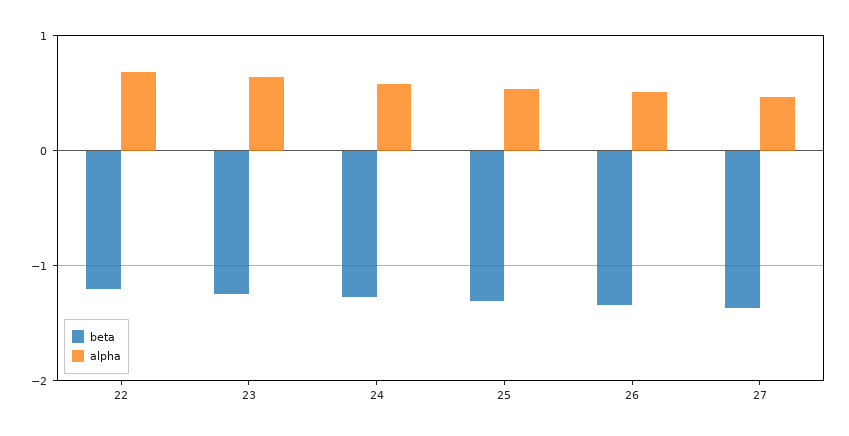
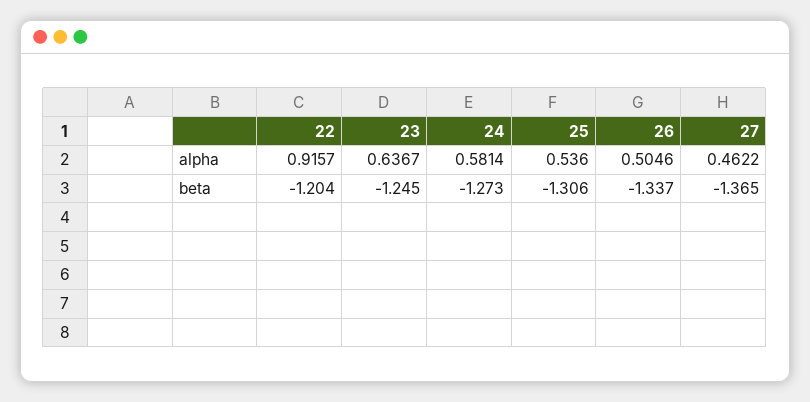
alpha, 22: 0.7 -> 0.9157

